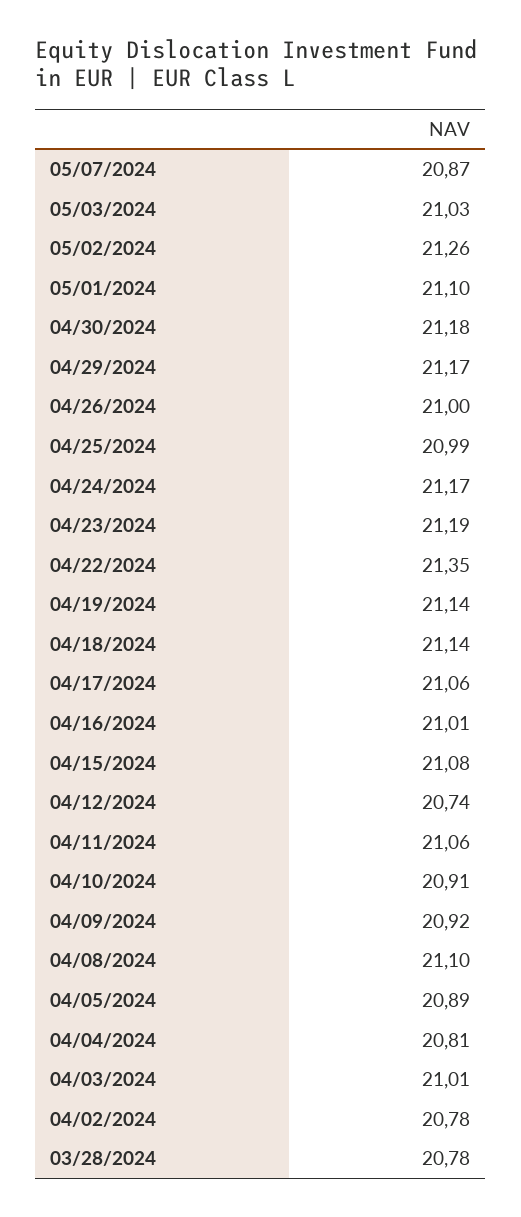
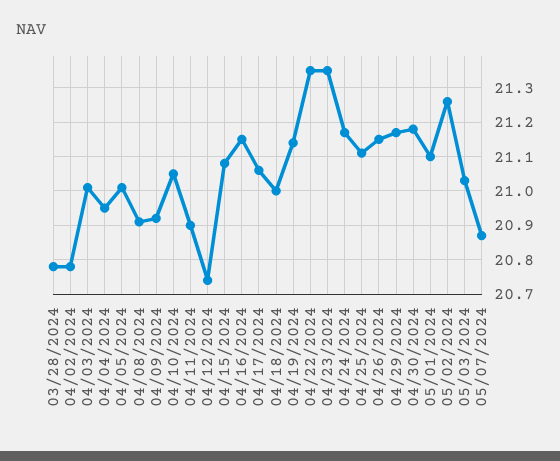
04/26/2024: 21 -> 21.15
04/25/2024: 20.99 -> 21.1
04/23/2024: 21.19 -> 21.35
04/18/2024: 21.14 -> 21
04/16/2024: 21.01 -> 21.15
04/11/2024: 21.06 -> 20.9
04/10/2024: 20.91 -> 21.05
04/08/2024: 21.1 -> 20.9
04/05/2024: 20.89 -> 21
04/04/2024: 20.81 -> 20.95

